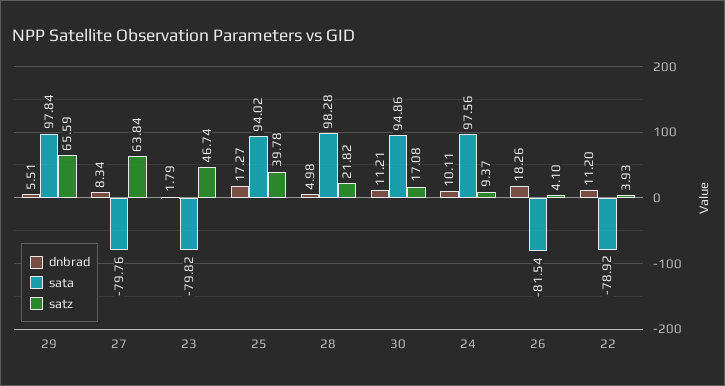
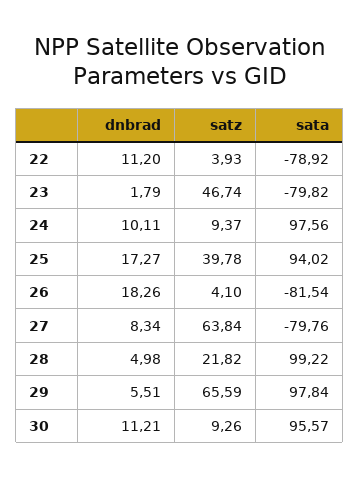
sata, 28: 98.28 -> 99.22
sata, 30: 94.86 -> 95.57
satz, 30: 17.08 -> 9.26

